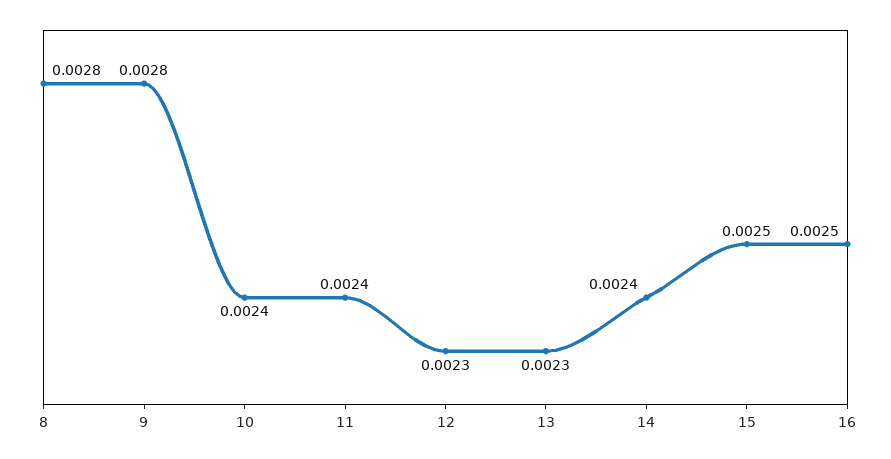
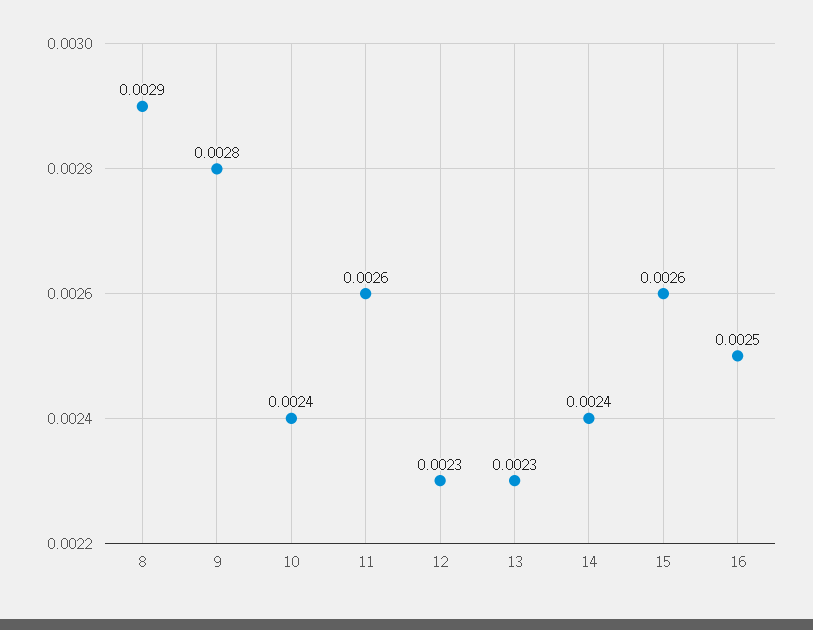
8: 0.0028 -> 0.0029
11: 0.0024 -> 0.0026
15: 0.0025 -> 0.0026

